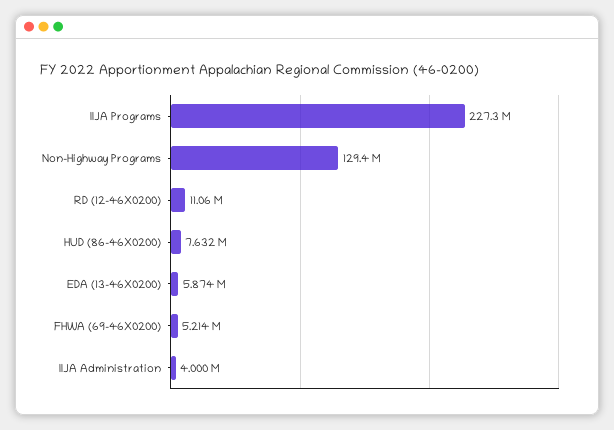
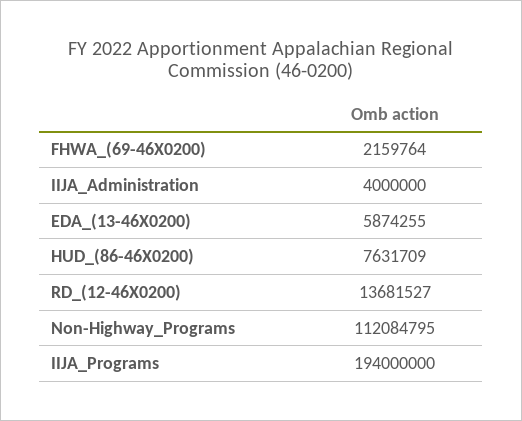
IIJA Programs: 227300000 -> 194000000
Non-Highway Programs: 129400000 -> 112084795
RD (12-46X0200): 11060000 -> 13681527
FHWA (69-46X0200): 5214000 -> 2159764

